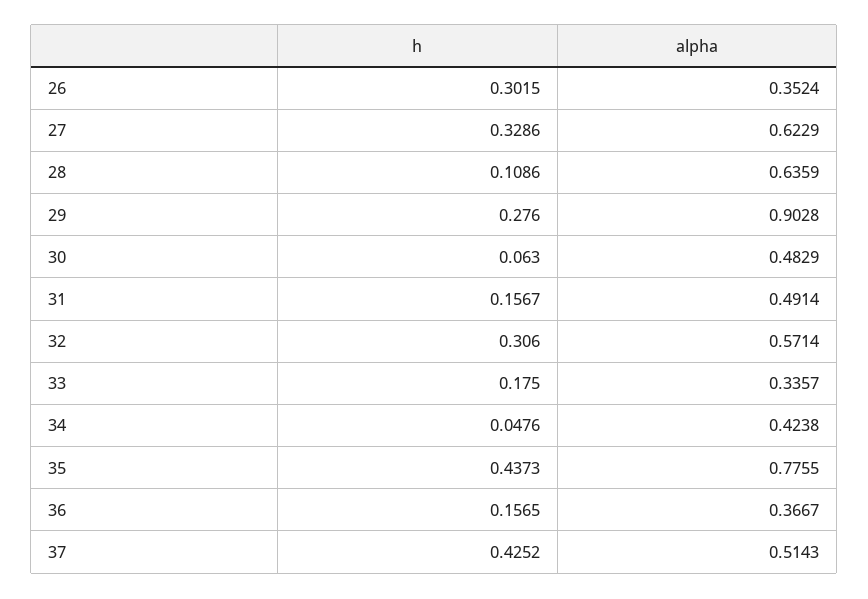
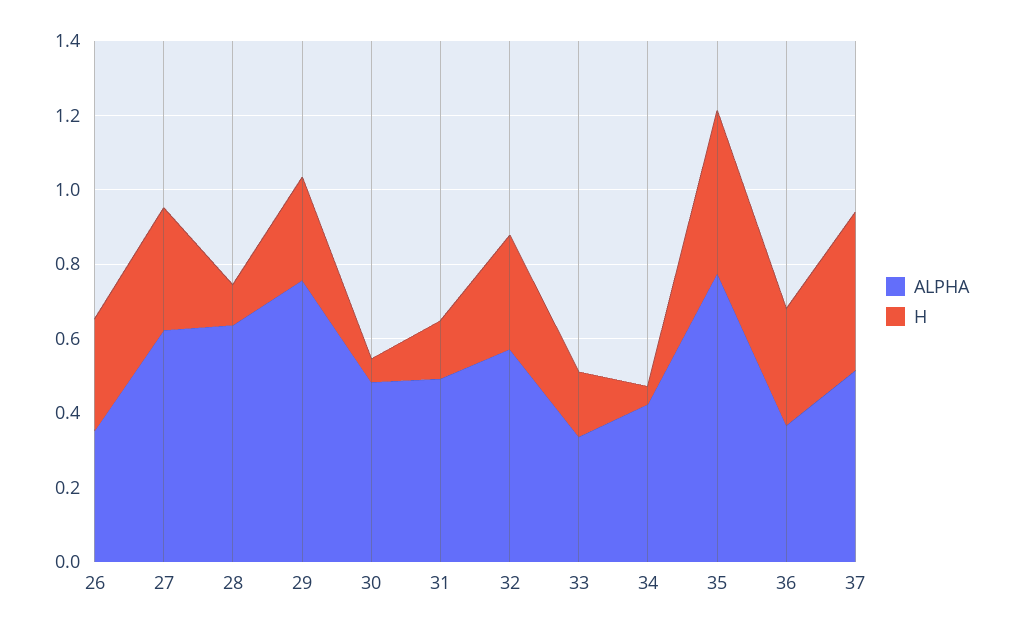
alpha, 29: 0.9028 -> 0.75
h, 36: 0.1565 -> 0.3

